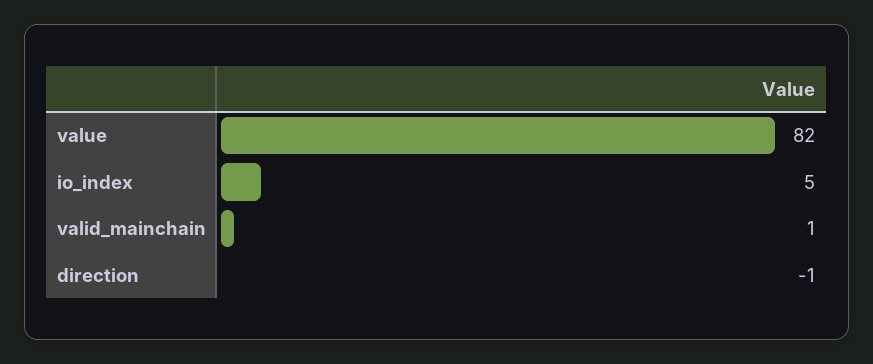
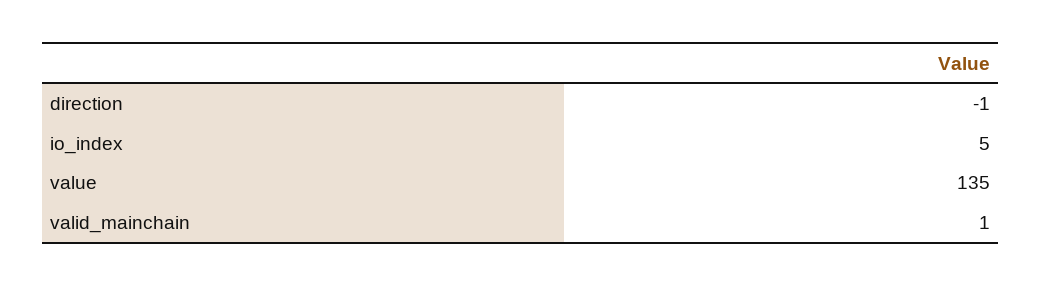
value: 82 -> 135

